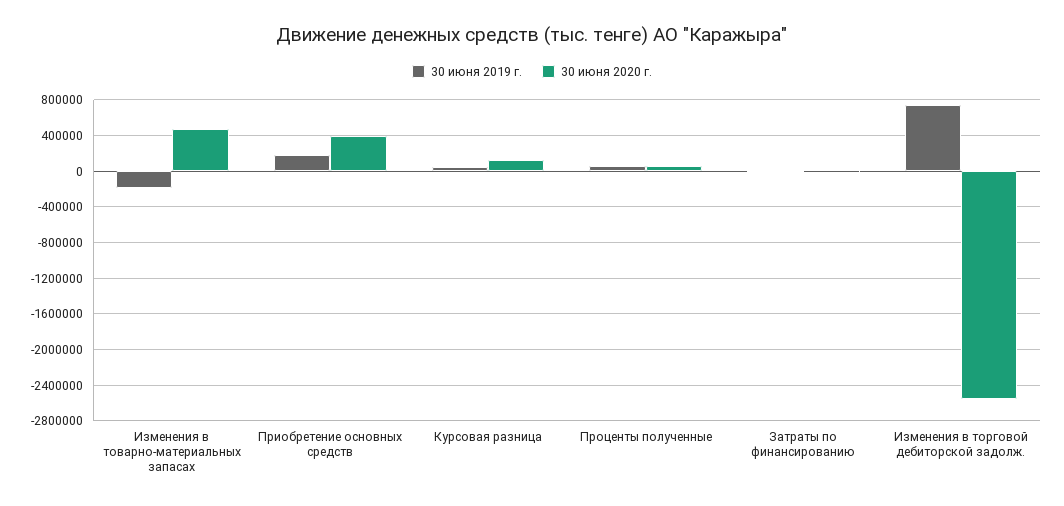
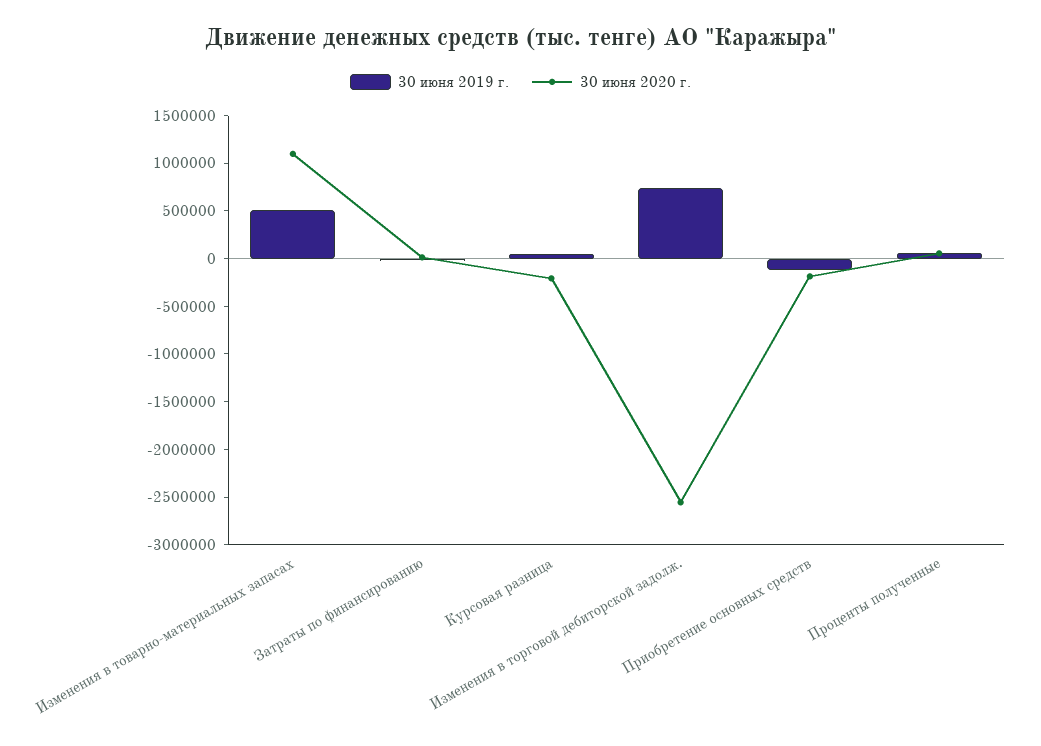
30 июня 2019 г., Изменения в товарно-материальных запасах: -200000 -> 500000
30 июня 2020 г., Изменения в товарно-материальных запасах: 500000 -> 1100000
30 июня 2019 г., Приобретение основных средств: 200000 -> -100000
30 июня 2020 г., Приобретение основных средств: 400000 -> -200000
30 июня 2020 г., Курсовая разница: 100000 -> -200000

